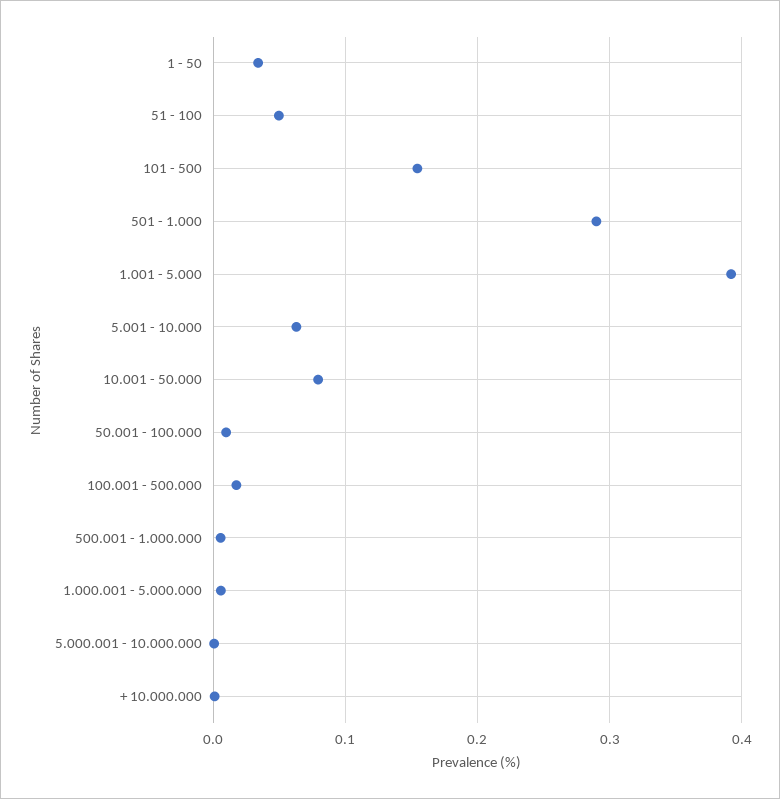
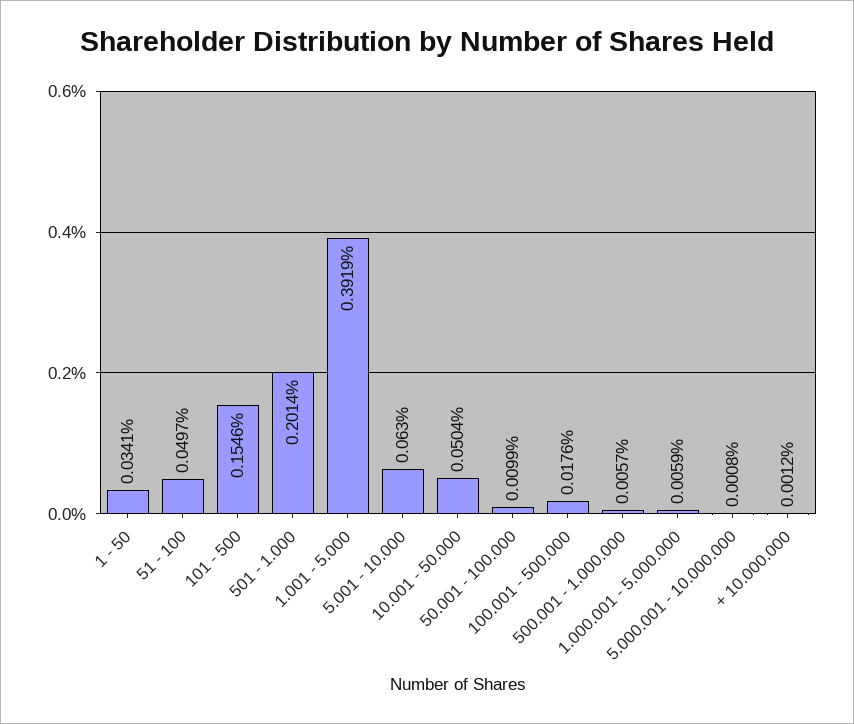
501 - 1.000: 0.29 -> 0.2014
10.001 - 50.000: 0.08 -> 0.0504

